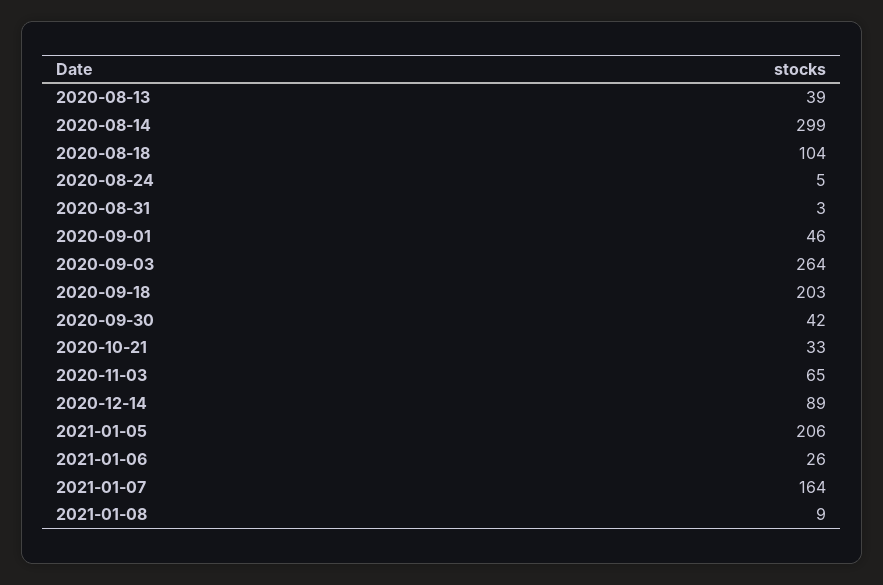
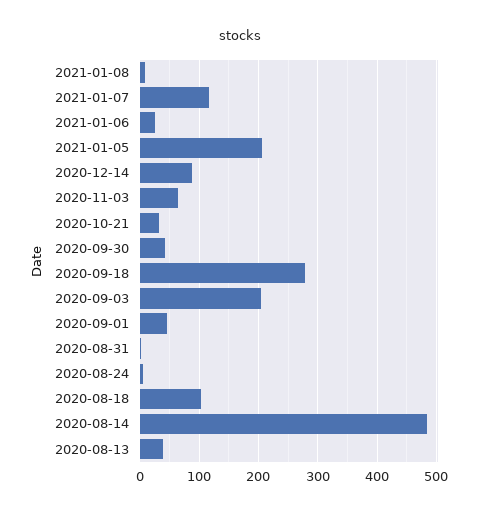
2020-08-14: 299 -> 480
2020-09-03: 264 -> 200
2020-09-18: 203 -> 280
2021-01-07: 164 -> 120

